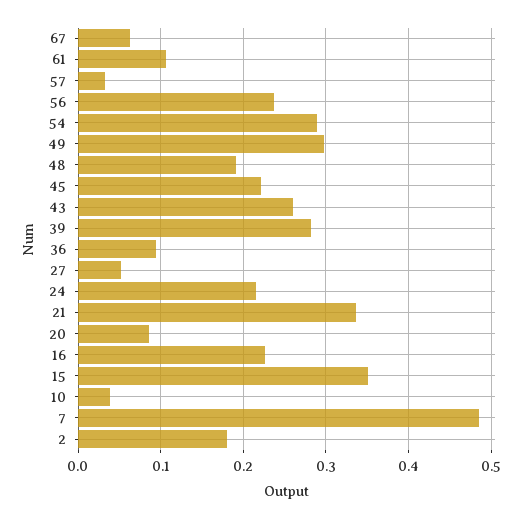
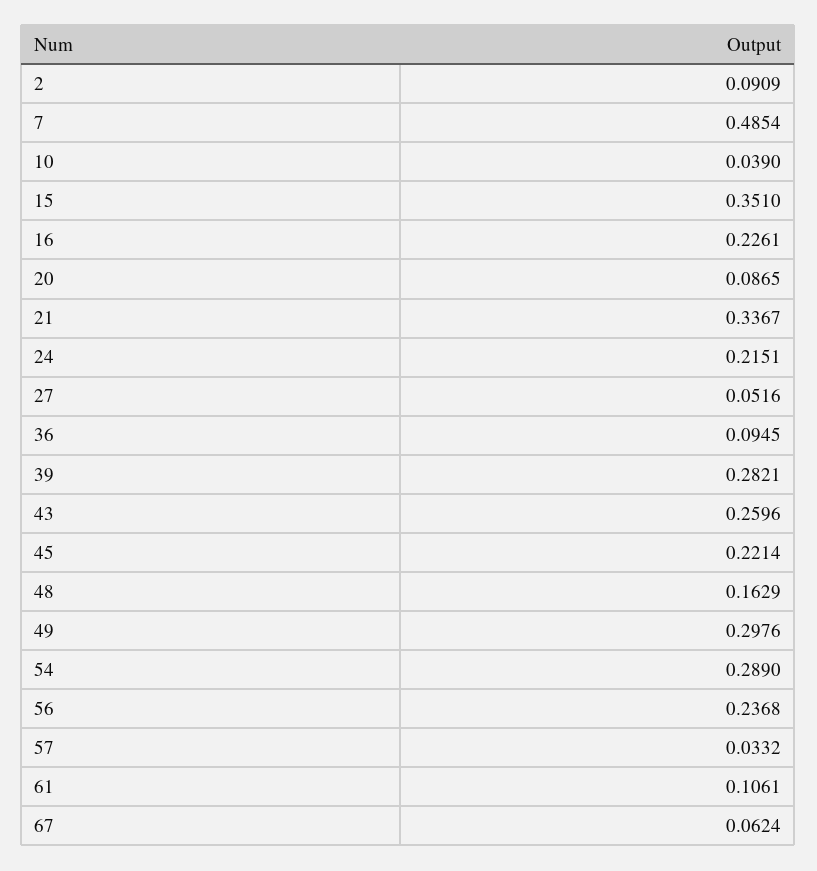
48: 0.19 -> 0.1629
2: 0.18 -> 0.0909

